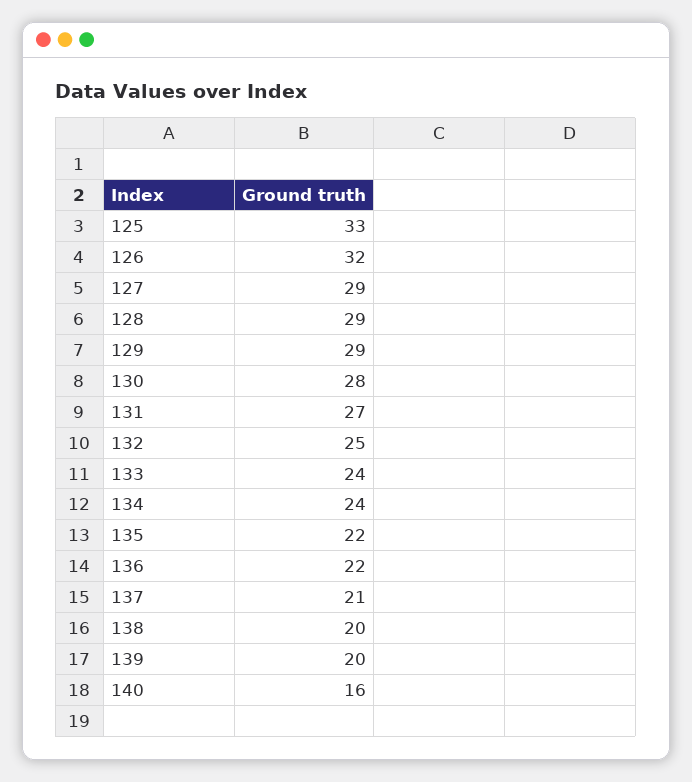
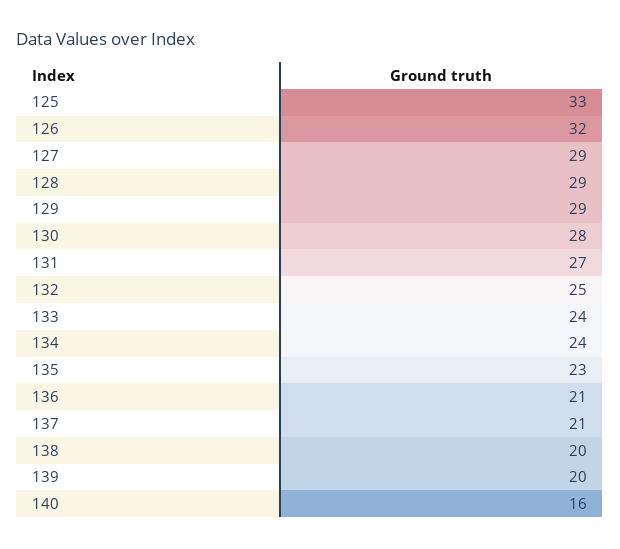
135: 22 -> 23
136: 22 -> 21

